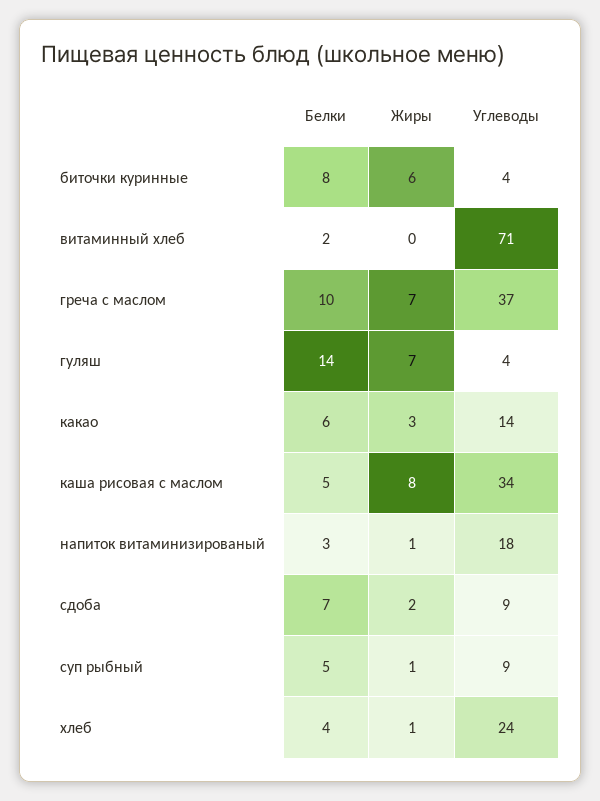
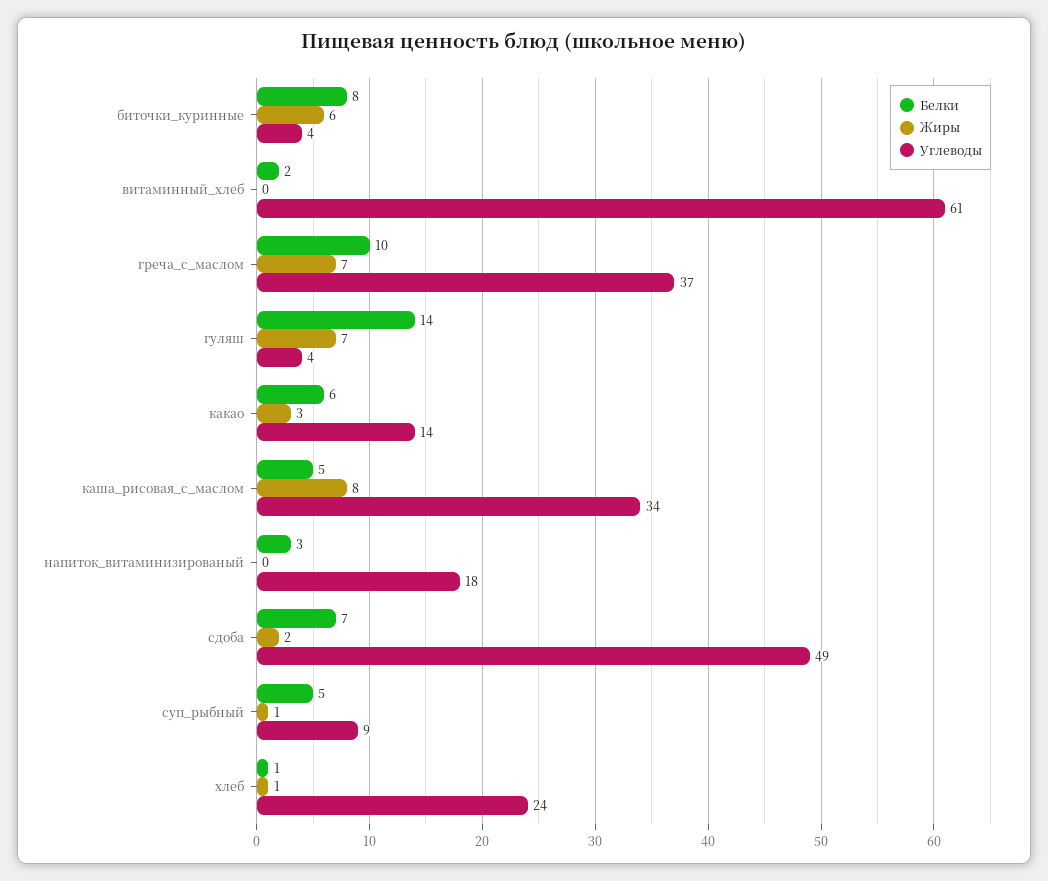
Углеводы, витаминный хлеб: 71 -> 61
Жиры, напиток витаминизированый: 1 -> 0
Углеводы, сдоба: 9 -> 49
Белки, хлеб: 4 -> 1

